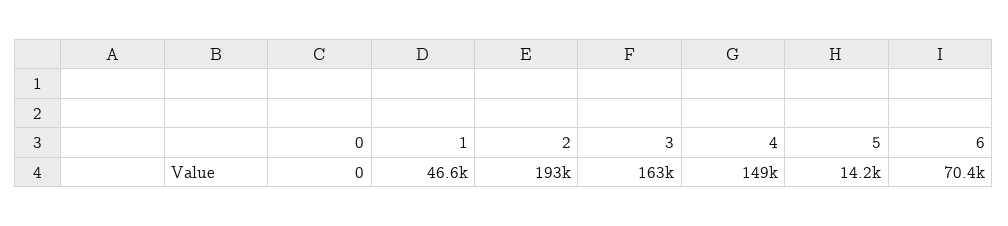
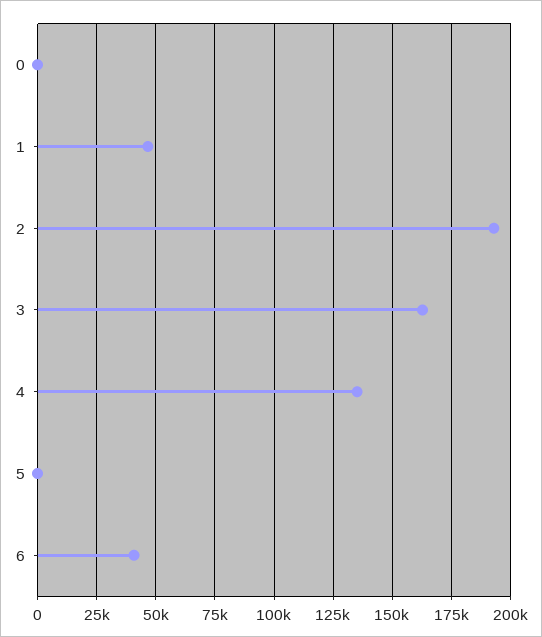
4: 149000 -> 135000
5: 14200 -> 0
6: 70400 -> 40000

